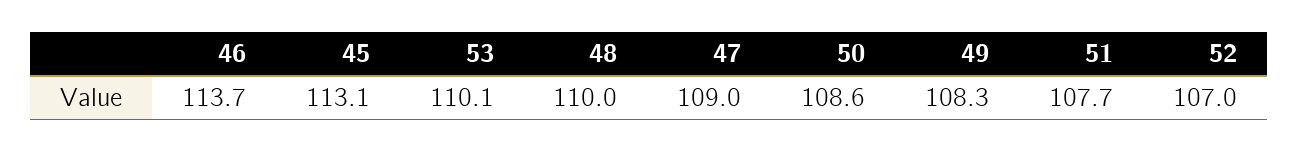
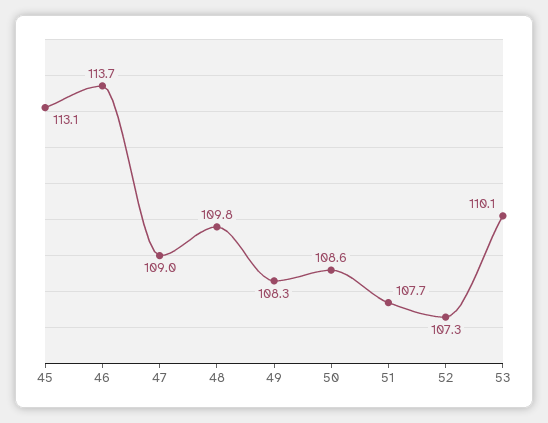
48: 110 -> 109.8
52: 107 -> 107.3

